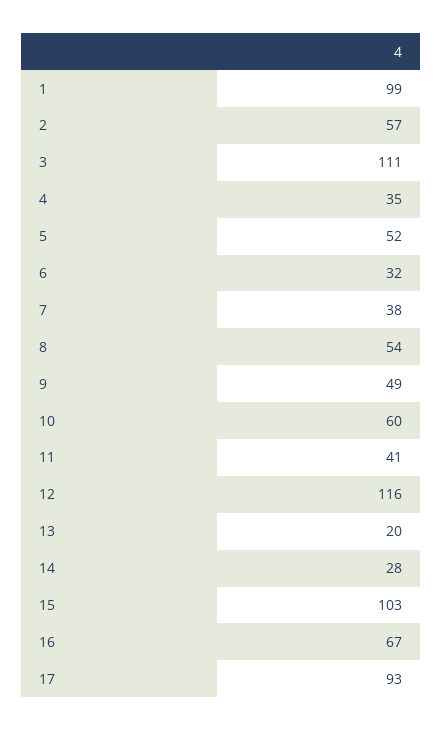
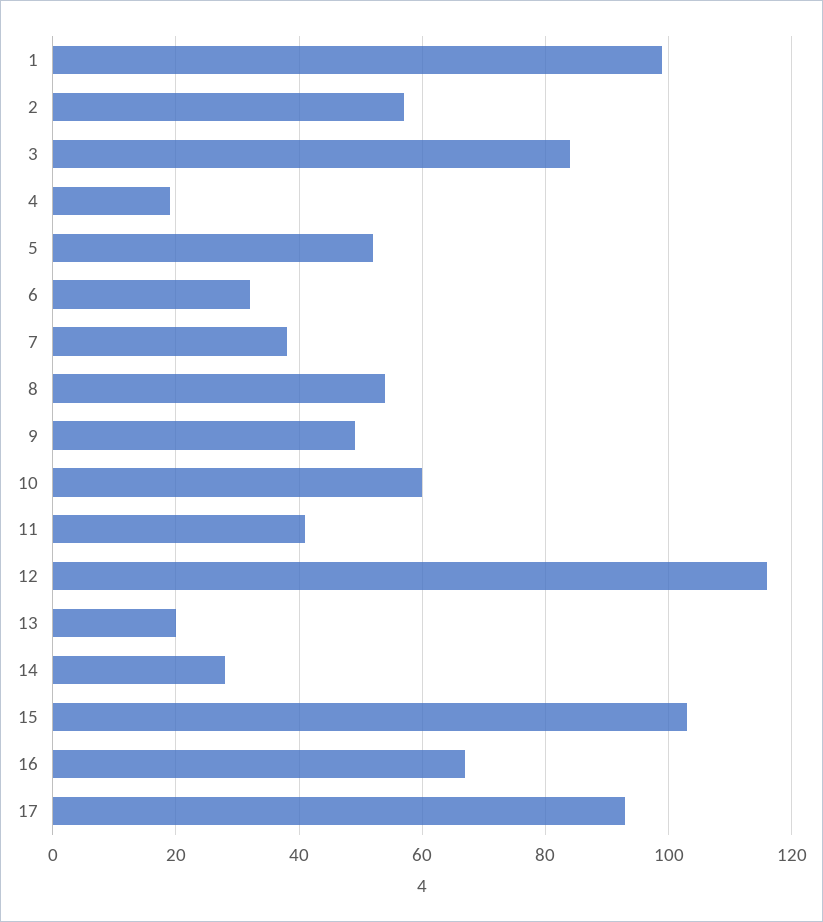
3: 111 -> 85
4: 35 -> 20

